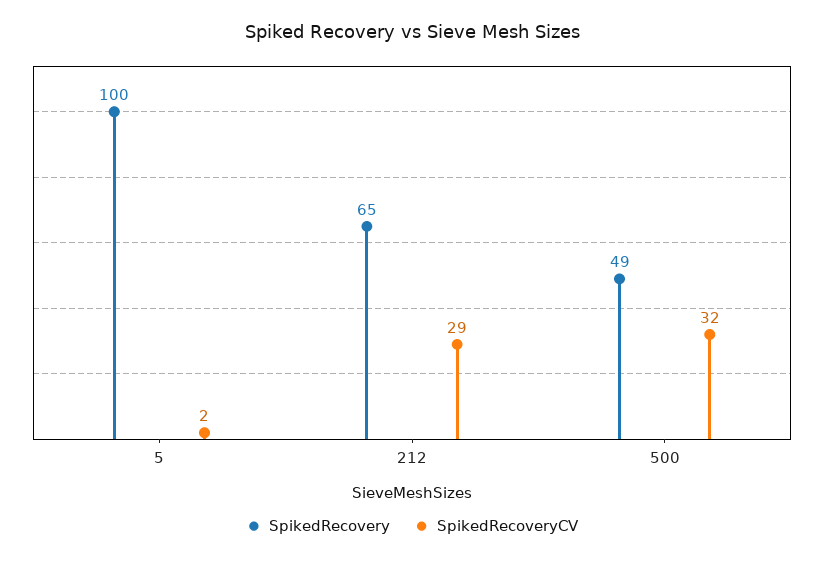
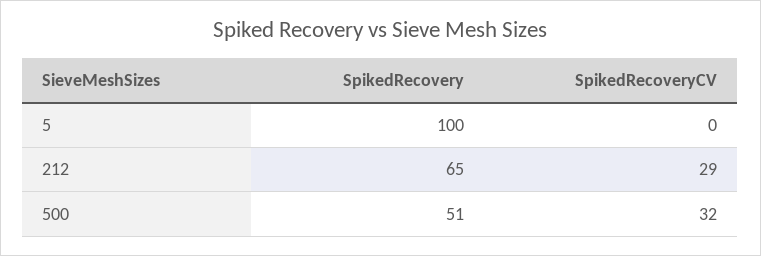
SpikedRecoveryCV, 5: 2 -> 0
SpikedRecovery, 500: 49 -> 51

